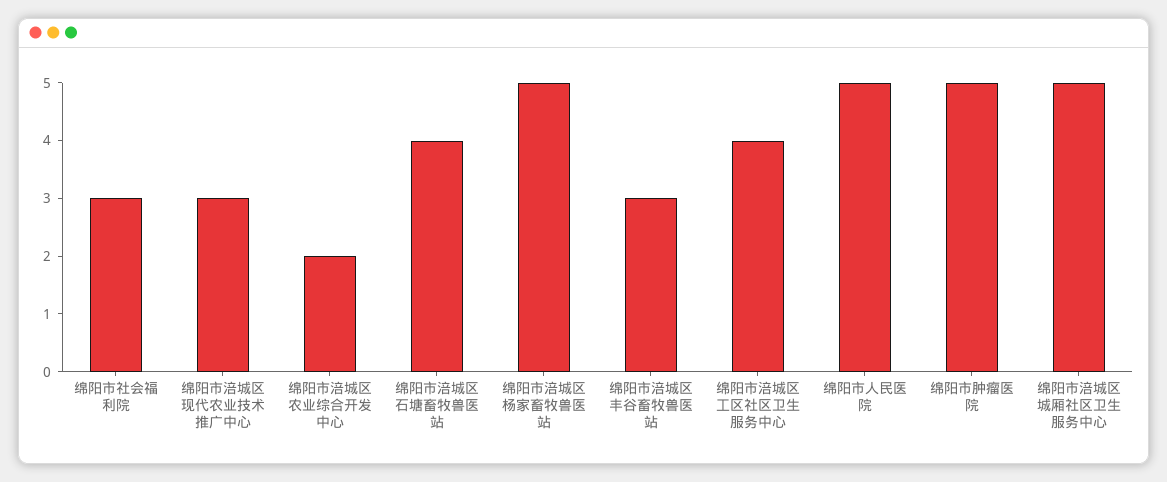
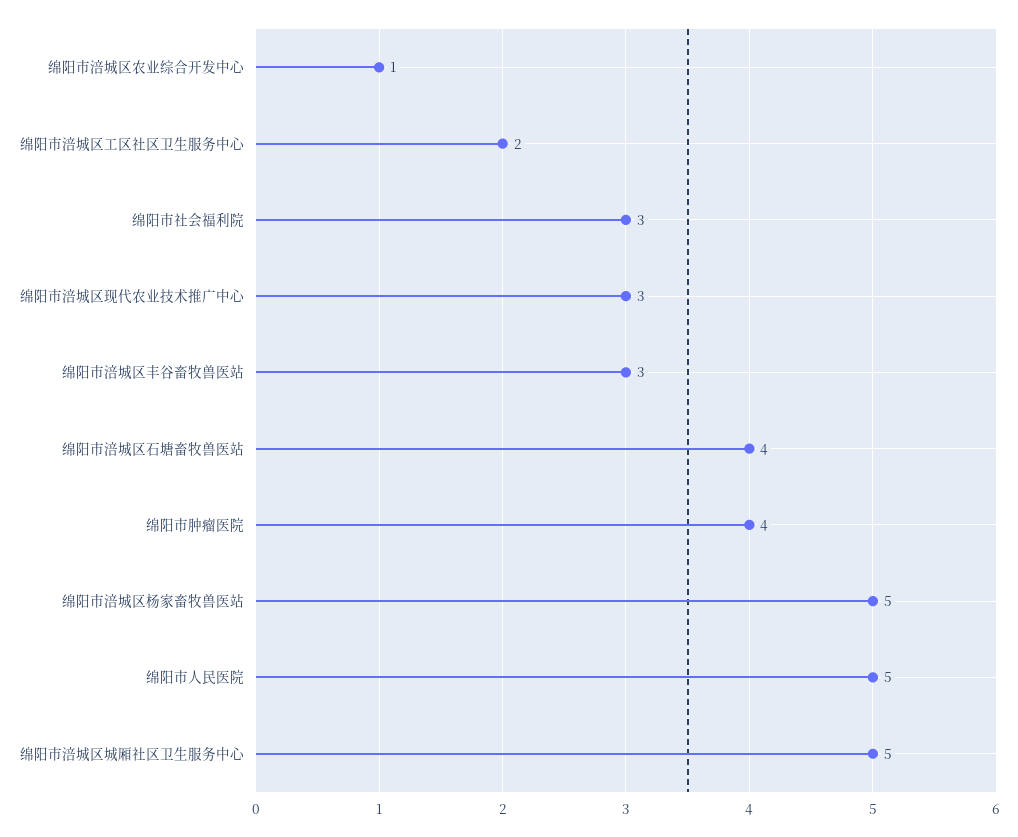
绵阳市涪城区农业综合开发中心: 2 -> 1
绵阳市涪城区工区社区卫生服务中心: 4 -> 2
绵阳市肿瘤医院: 5 -> 4

